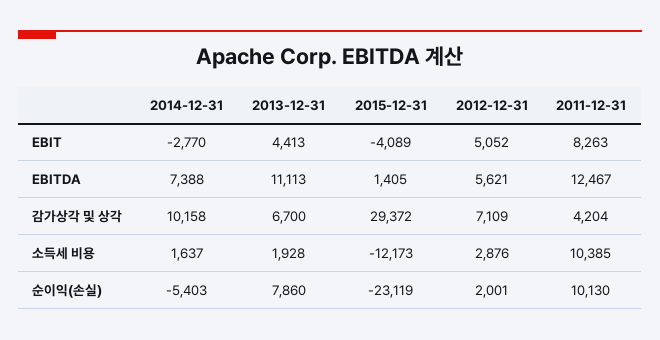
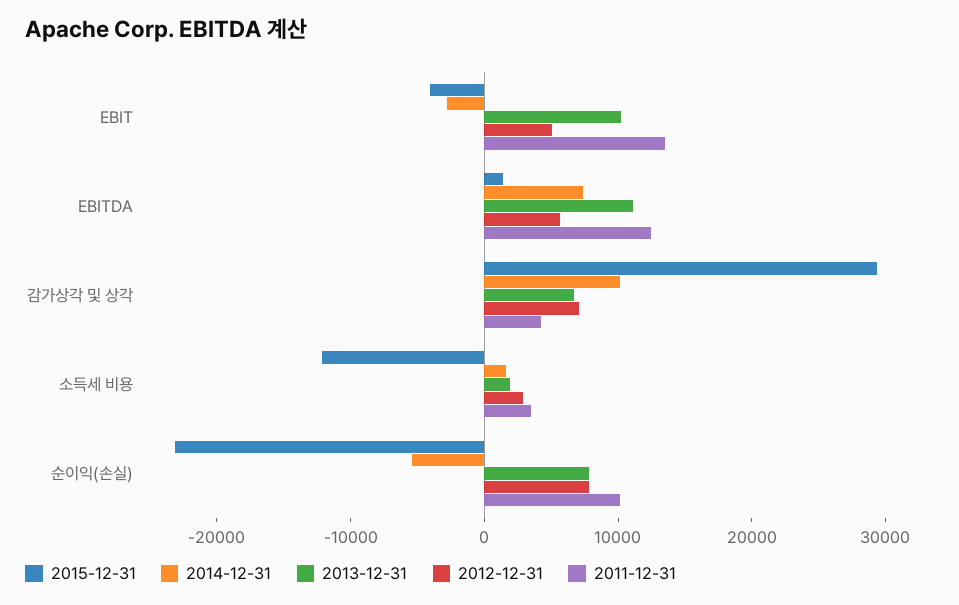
2013-12-31, EBIT: 4413 -> 10000
2011-12-31, EBIT: 8263 -> 14000
2011-12-31, 소득세 비용: 10385 -> 4000
2012-12-31, 순이익(손실): 2001 -> 8000

